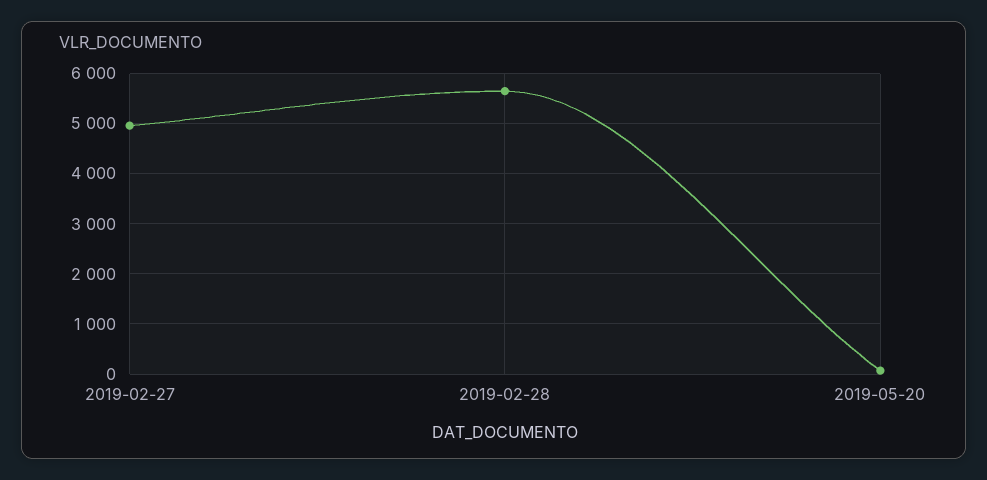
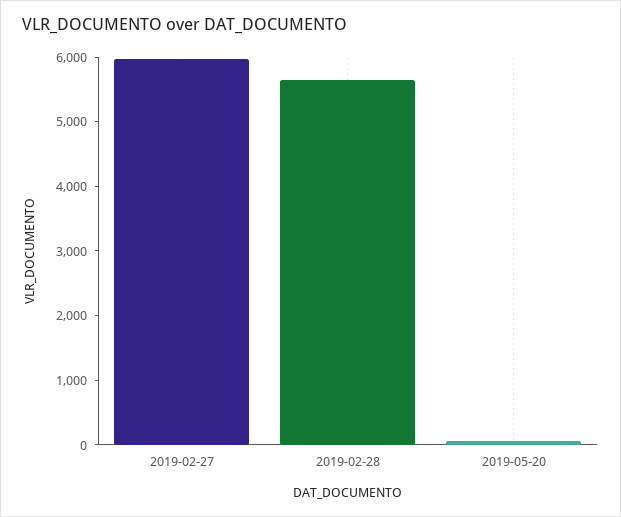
2019-02-27: 5000 -> 6000

